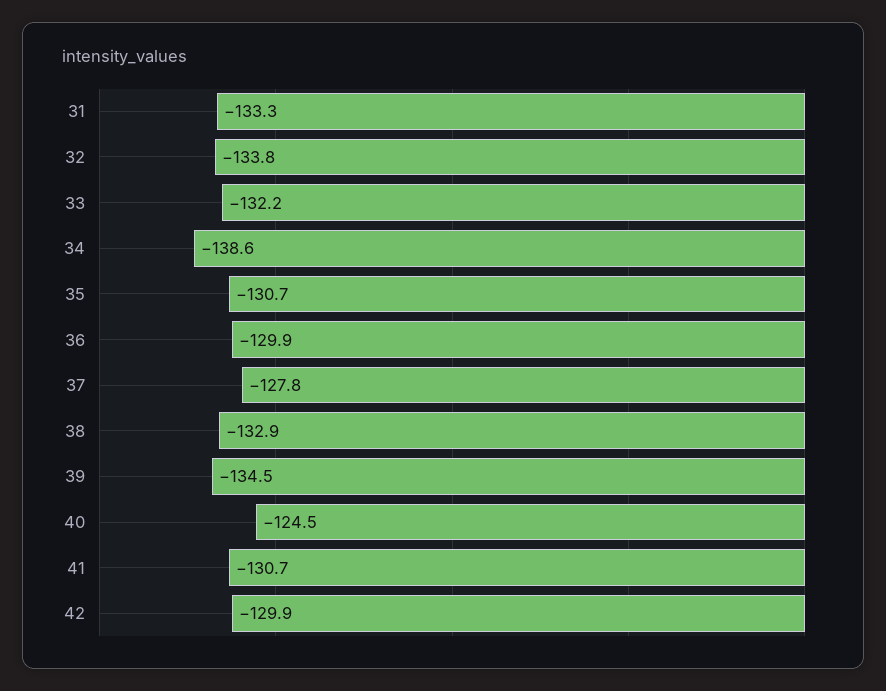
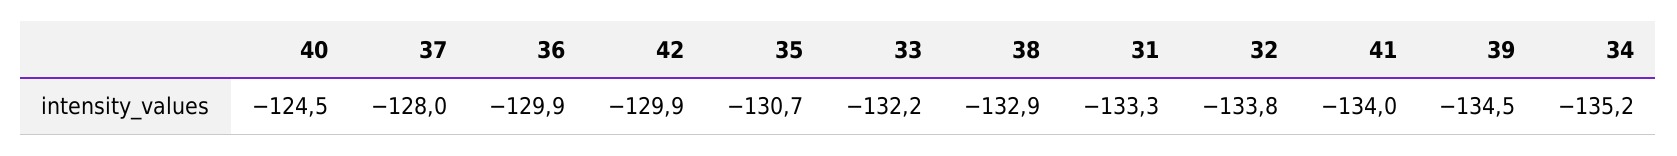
34: -138.6 -> -135.2
37: -127.8 -> -128
41: -130.7 -> -134

